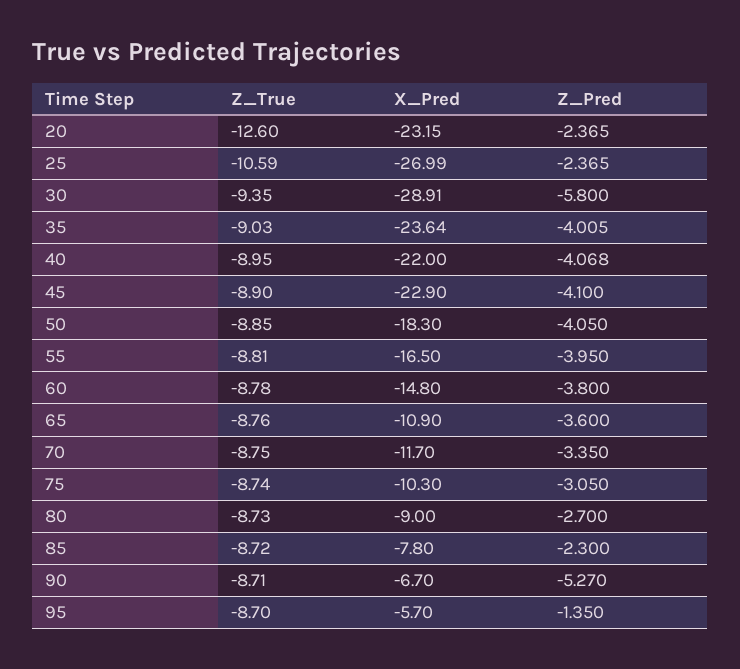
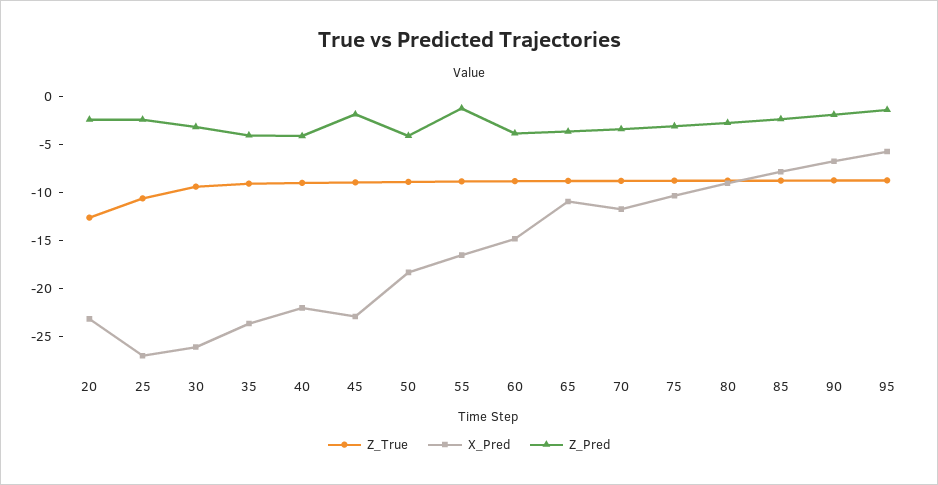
X_Pred, 30: -28.91 -> -26
Z_Pred, 30: -5.8 -> -3
Z_Pred, 45: -4.1 -> -2
Z_Pred, 55: -3.95 -> -1
Z_Pred, 90: -5.27 -> -2

